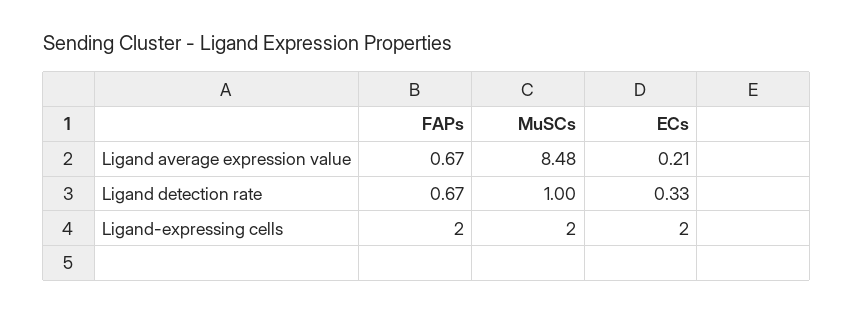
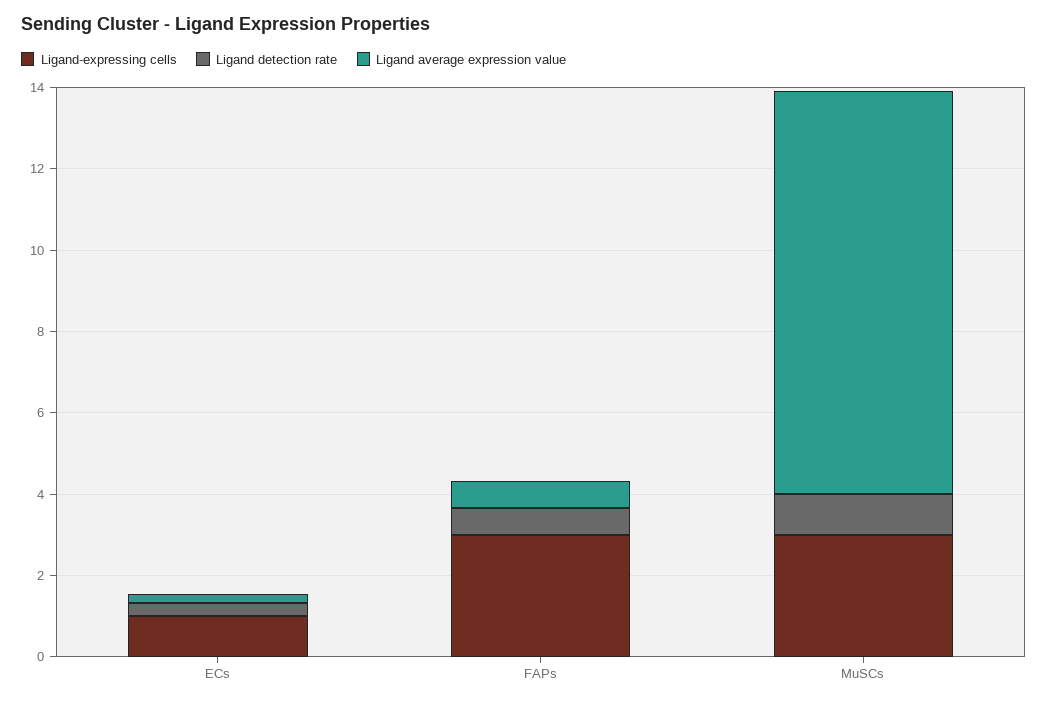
Ligand average expression value, MuSCs: 8.48 -> 10
Ligand-expressing cells, FAPs: 2 -> 3
Ligand-expressing cells, MuSCs: 2 -> 3
Ligand-expressing cells, ECs: 2 -> 1

